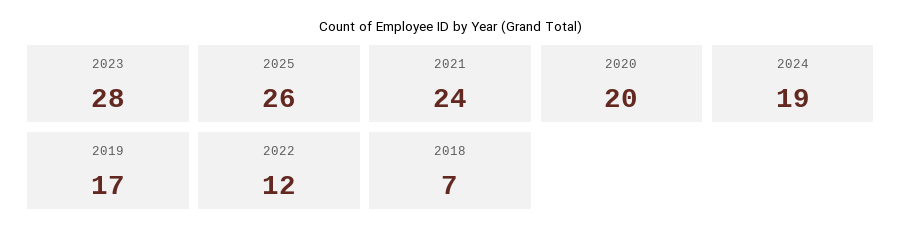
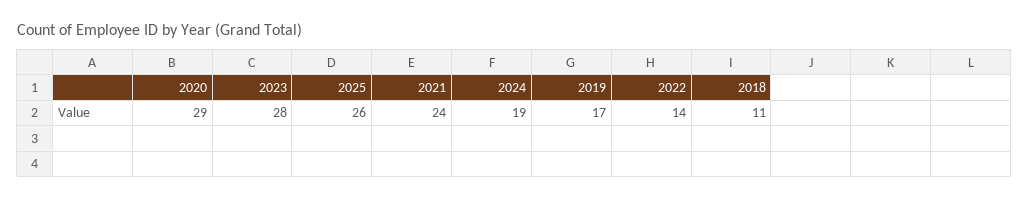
2020: 20 -> 29
2022: 12 -> 14
2018: 7 -> 11

